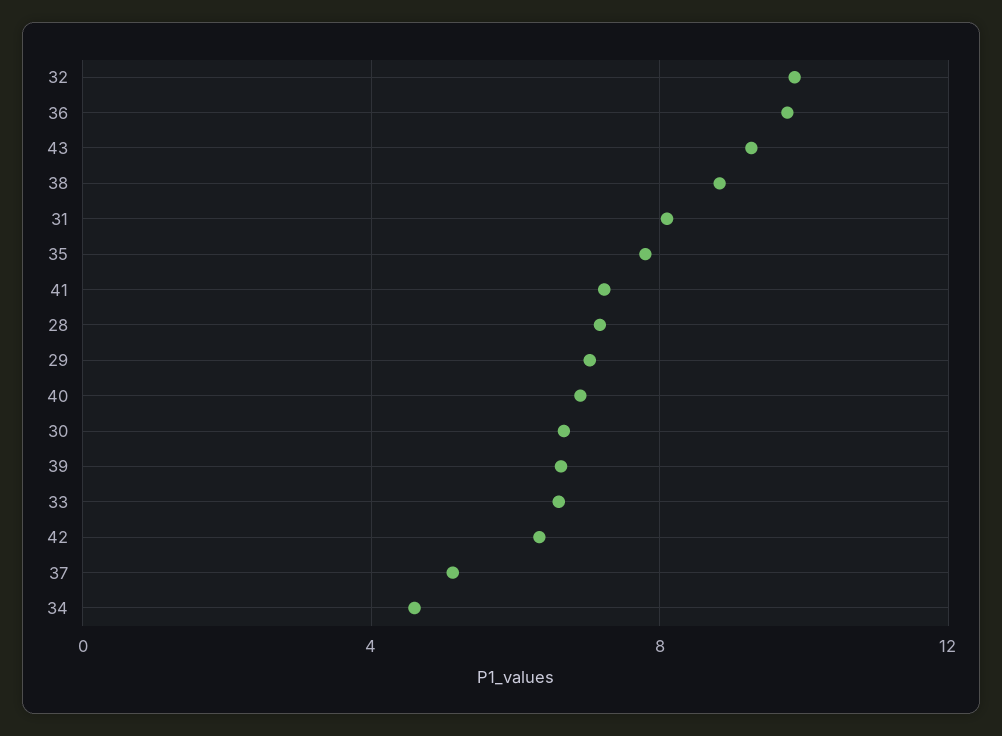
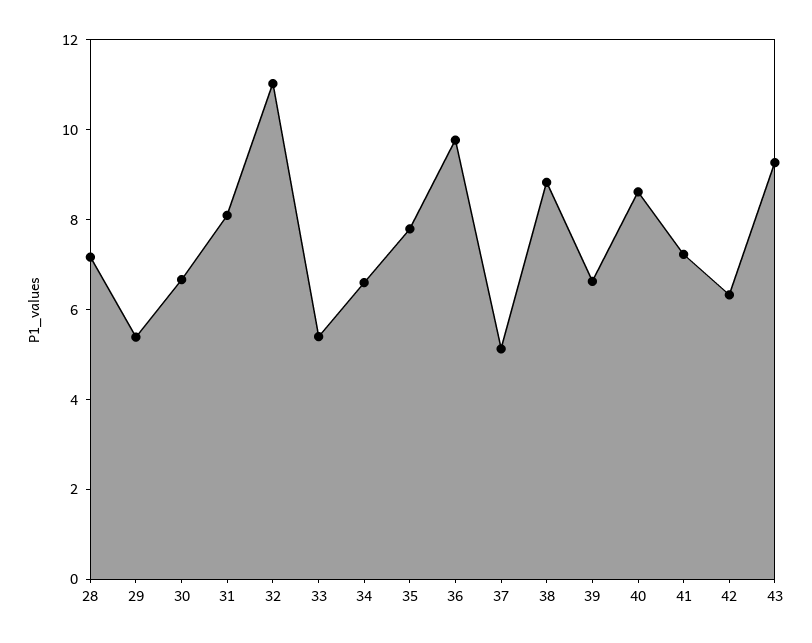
32: 10 -> 11
29: 7 -> 5.5
40: 7 -> 8.5
33: 6.5 -> 5.5
34: 4.5 -> 6.5

